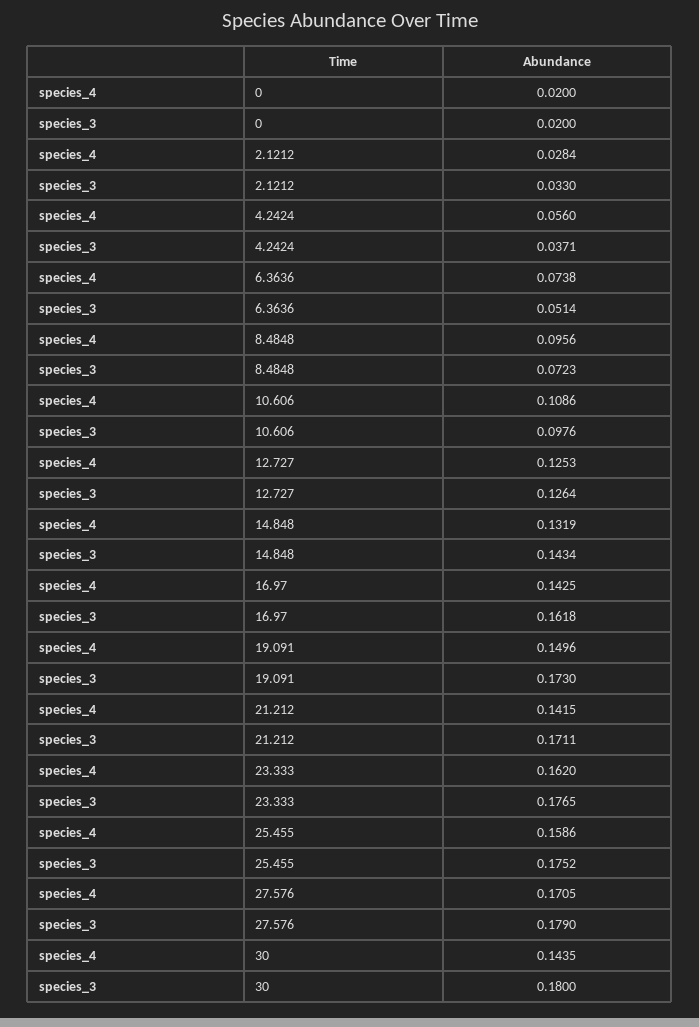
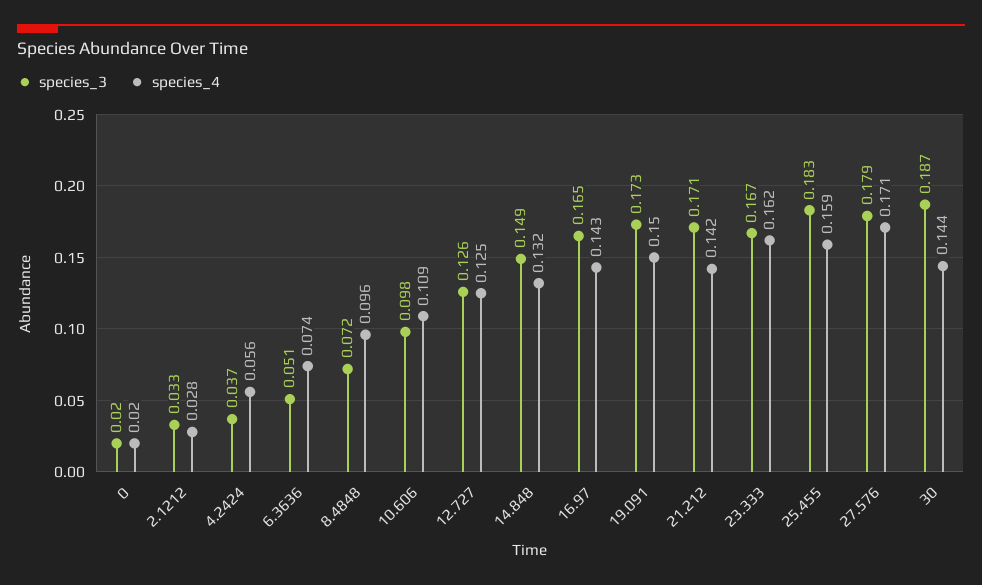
species_3, 14.848: 0.1434 -> 0.149
species_3, 16.97: 0.1618 -> 0.165
species_3, 23.333: 0.1765 -> 0.167
species_3, 25.455: 0.1752 -> 0.183
species_3, 30: 0.18 -> 0.187

